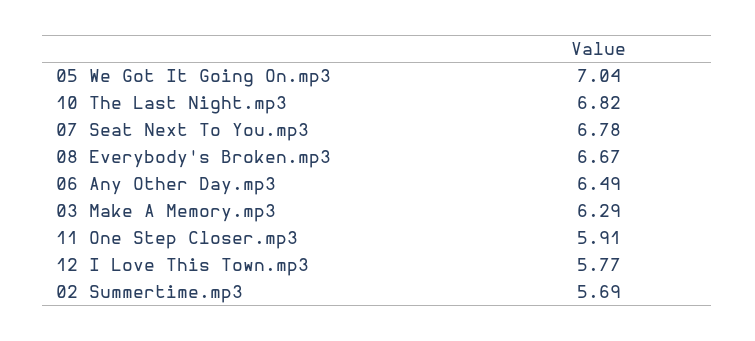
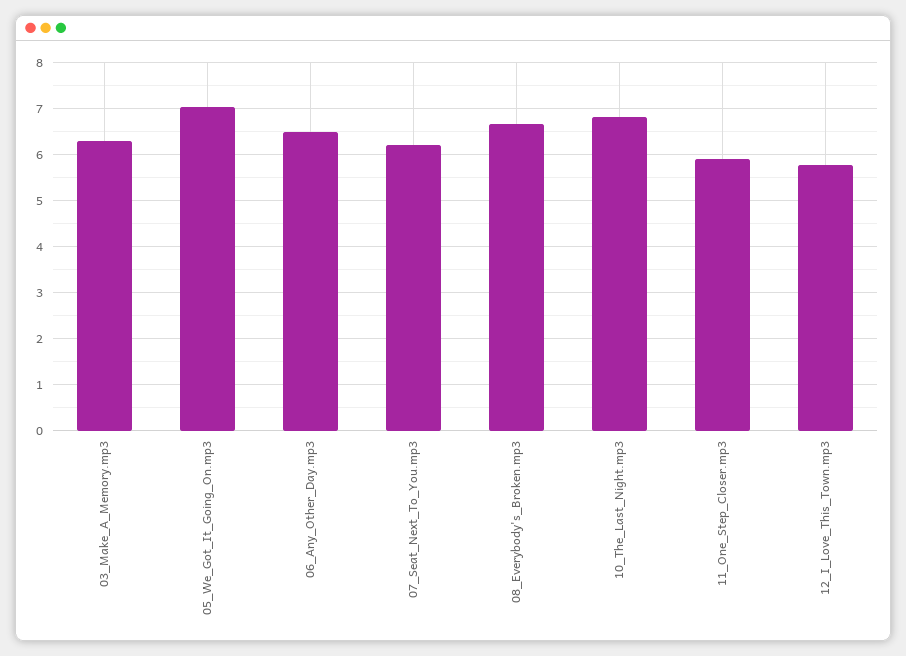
07 Seat Next To You.mp3: 6.78 -> 6.2
02 Summertime.mp3: 5.69 -> none

